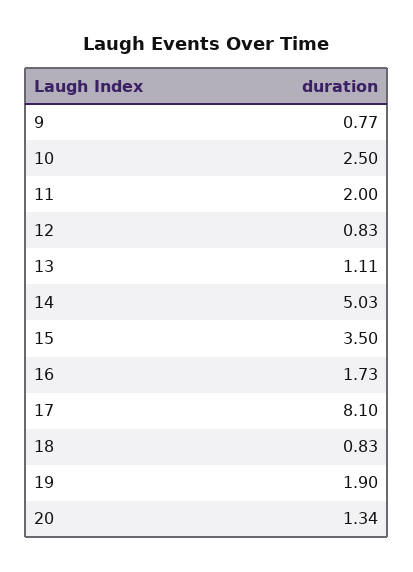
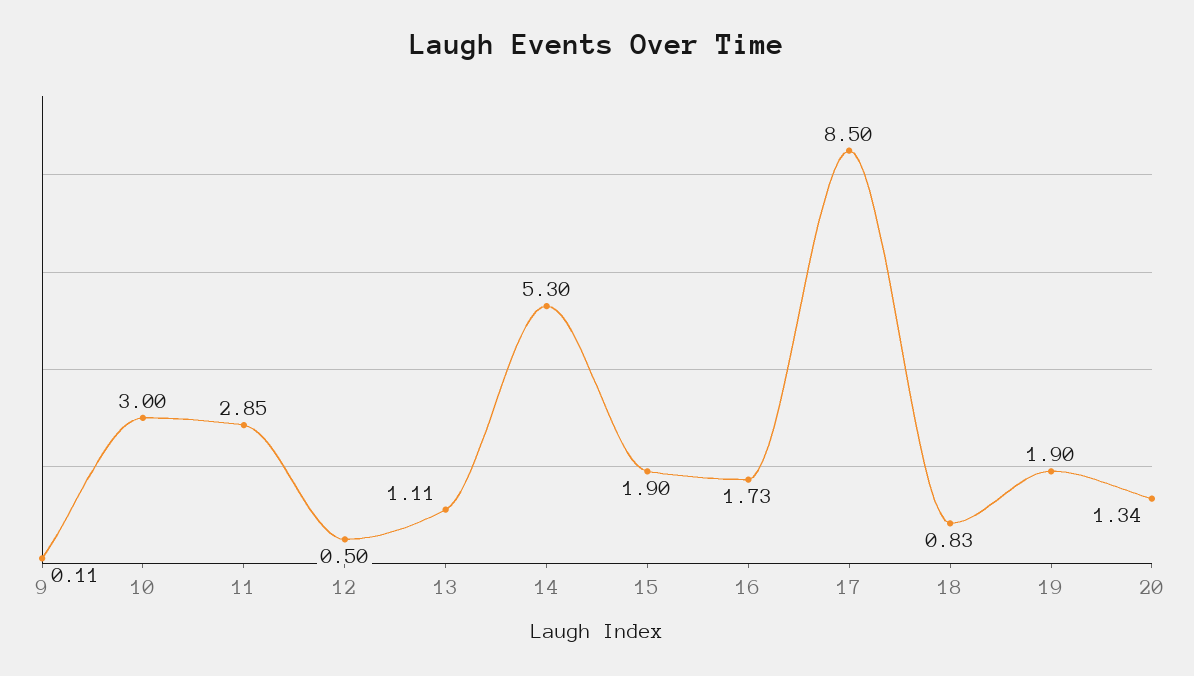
9: 0.77 -> 0.11
10: 2.5 -> 3
11: 2 -> 2.85
12: 0.83 -> 0.5
14: 5.03 -> 5.3
15: 3.5 -> 1.9
17: 8.1 -> 8.5

